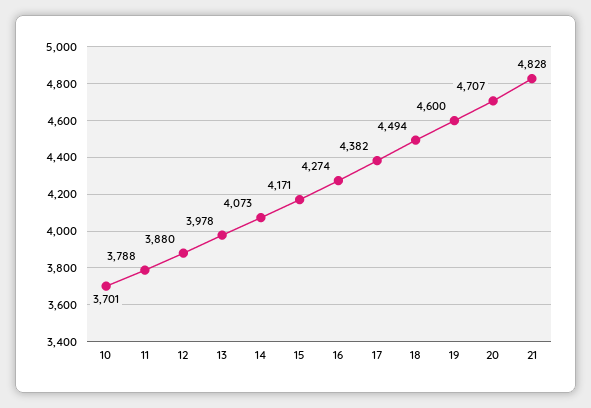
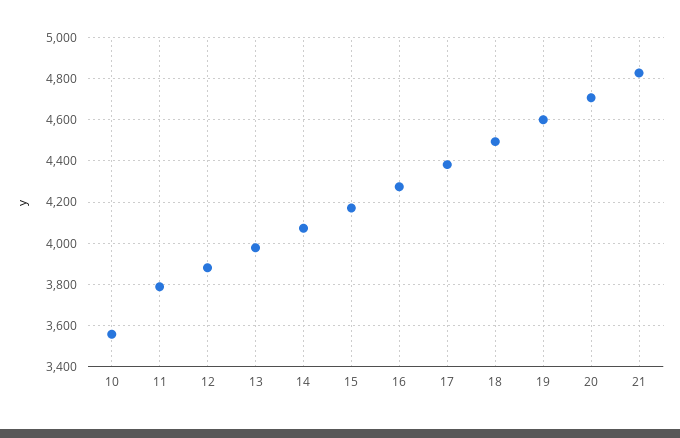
10: 3701 -> 3550

